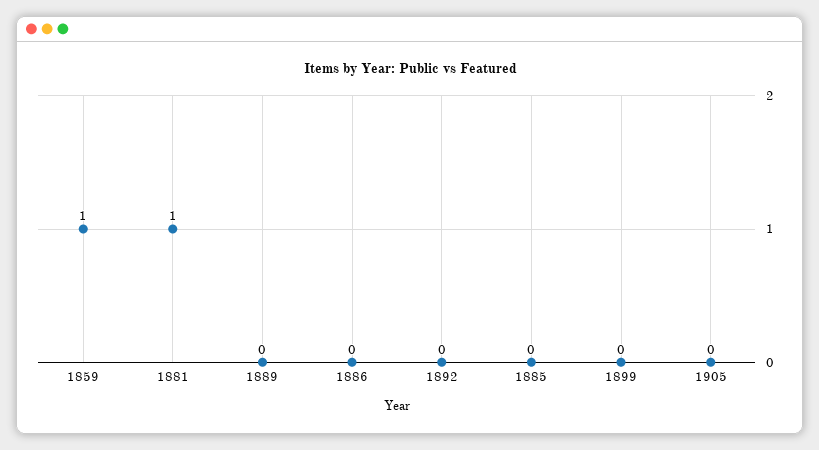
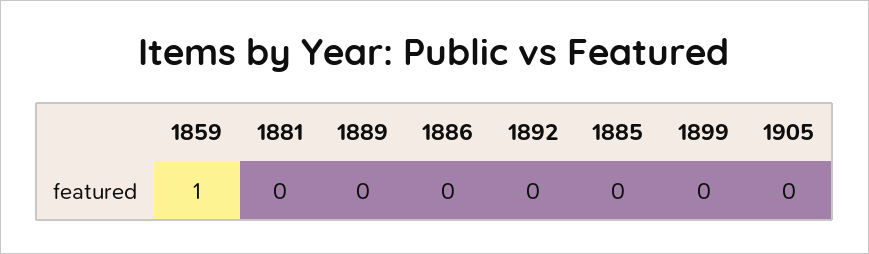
1881: 1 -> 0

